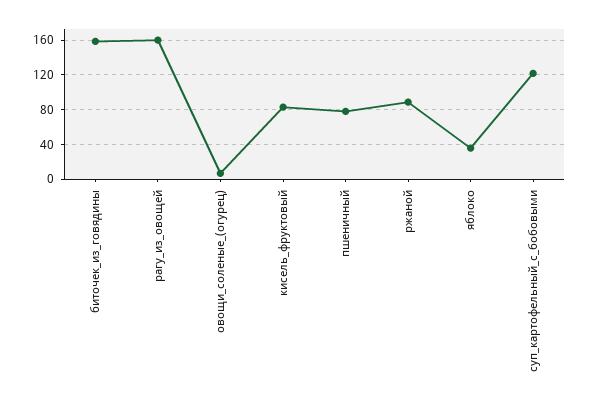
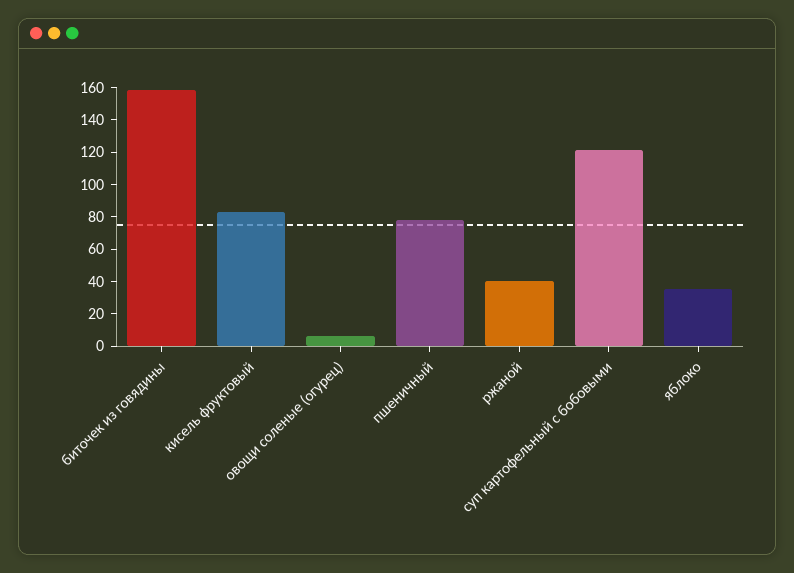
рагу_из_овощей: 160 -> none
ржаной: 90 -> 40

